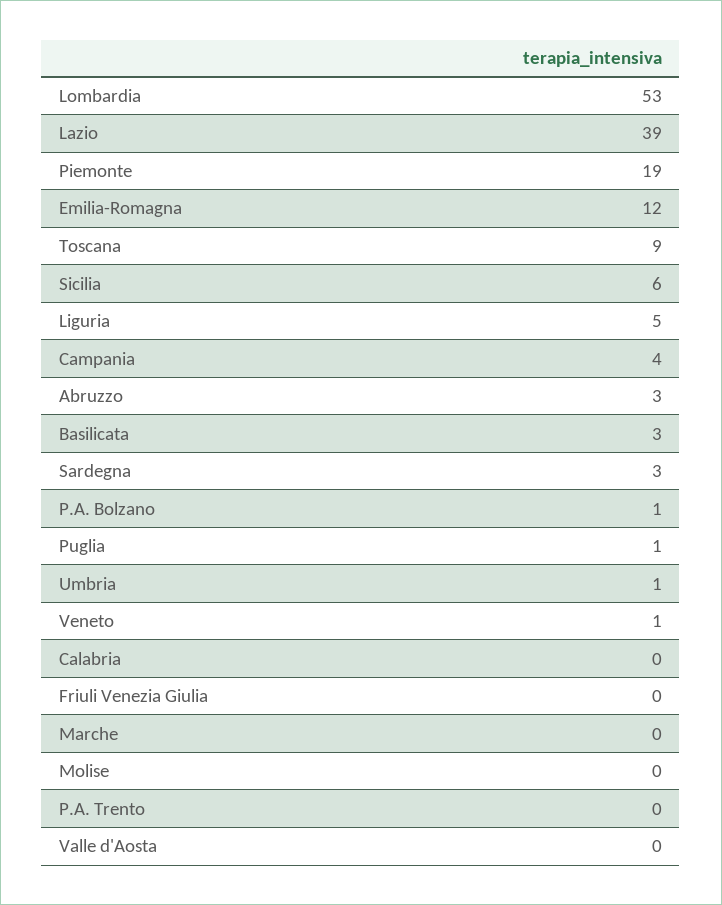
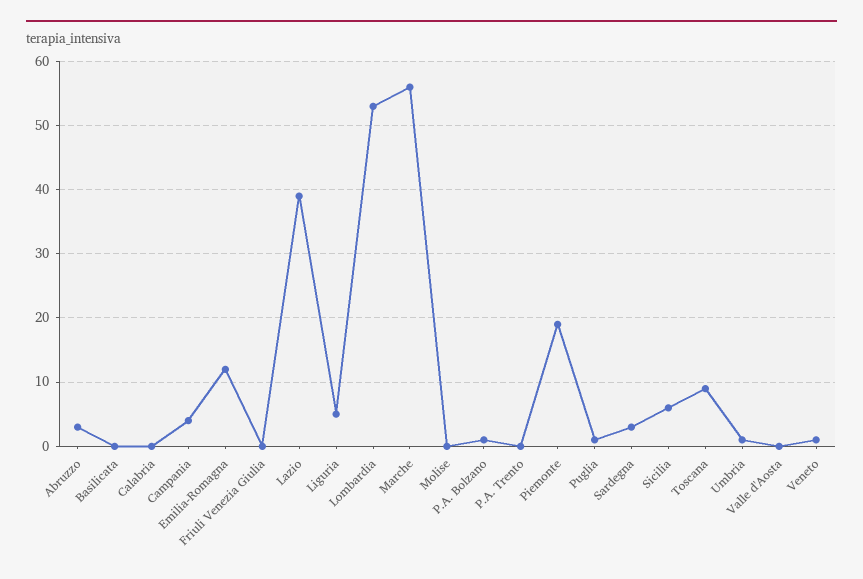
Basilicata: 3 -> 0
Marche: 0 -> 56

